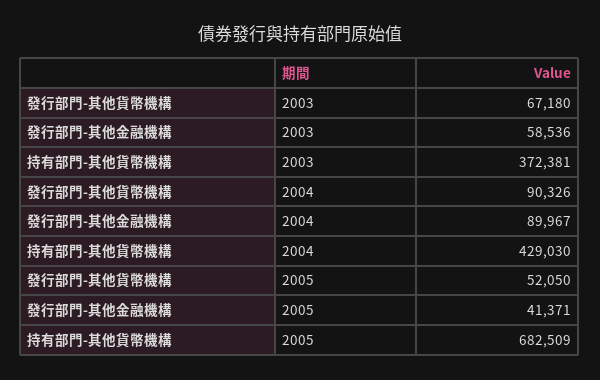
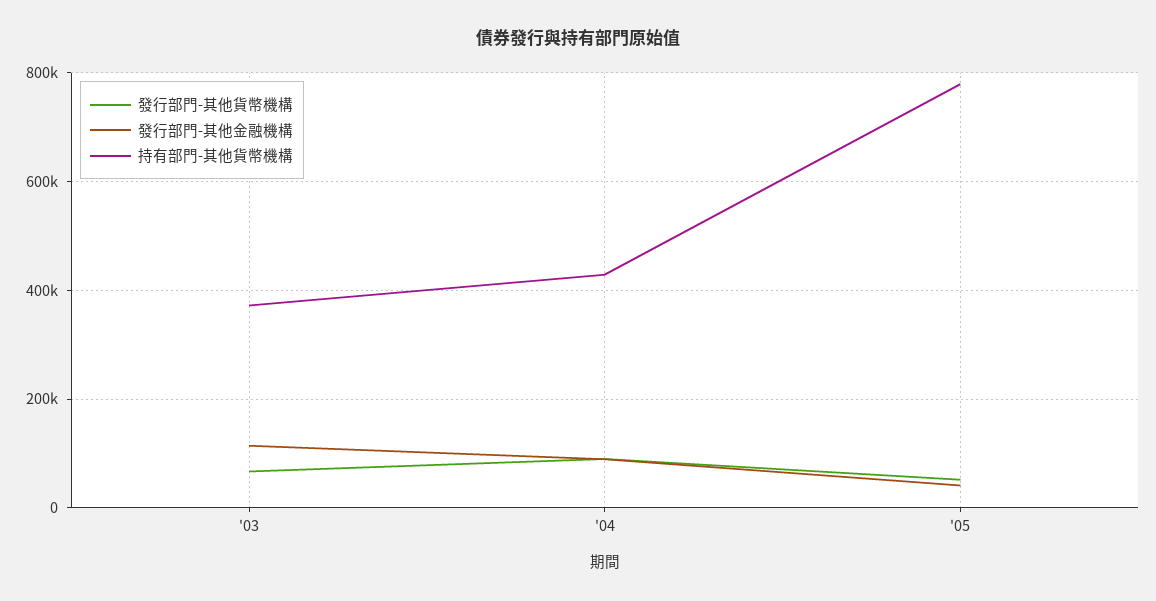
發行部門-其他金融機構, 2003: 58536 -> 120000
持有部門-其他貨幣機構, 2005: 682509 -> 780000

